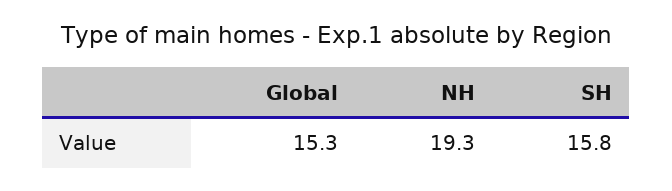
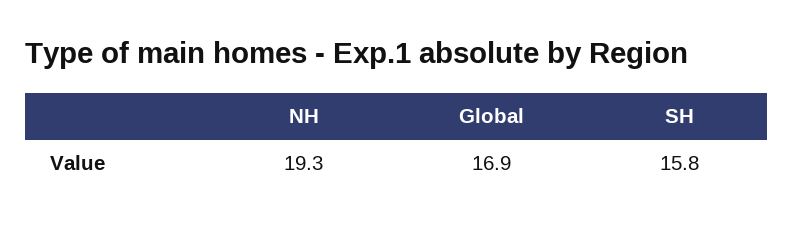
Global: 15.3 -> 16.9

